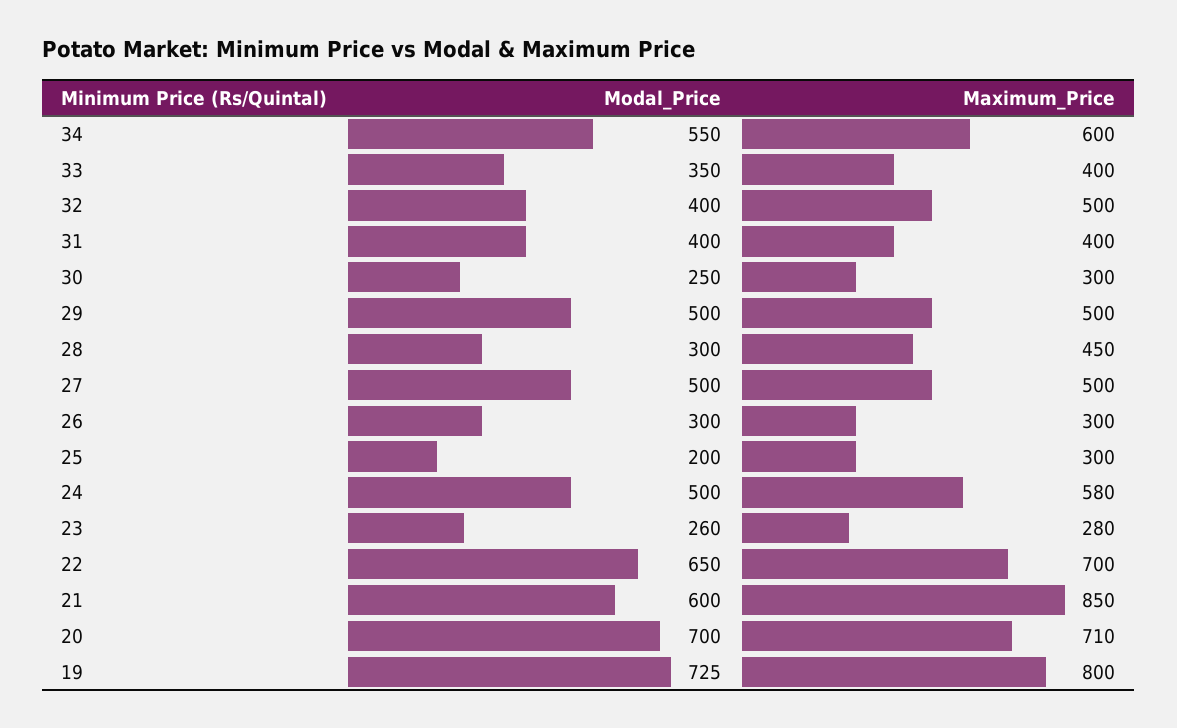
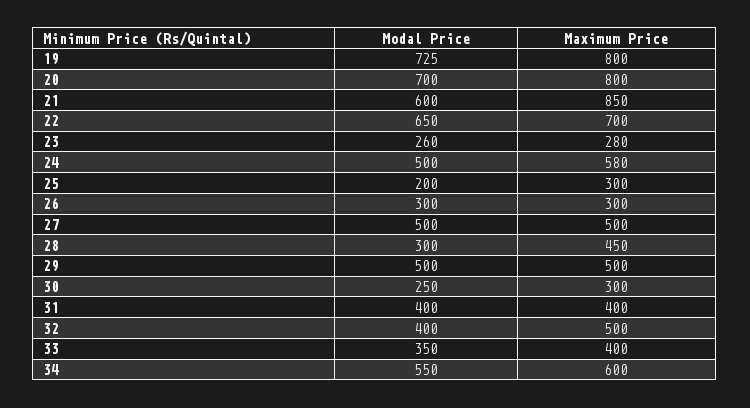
Maximum_Price, 20: 710 -> 800

